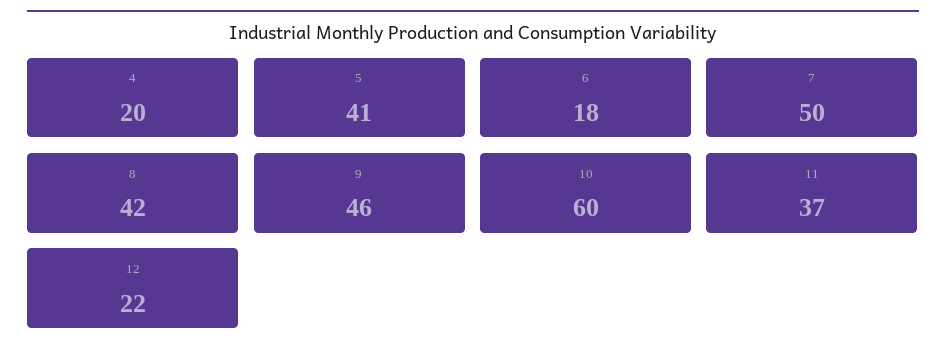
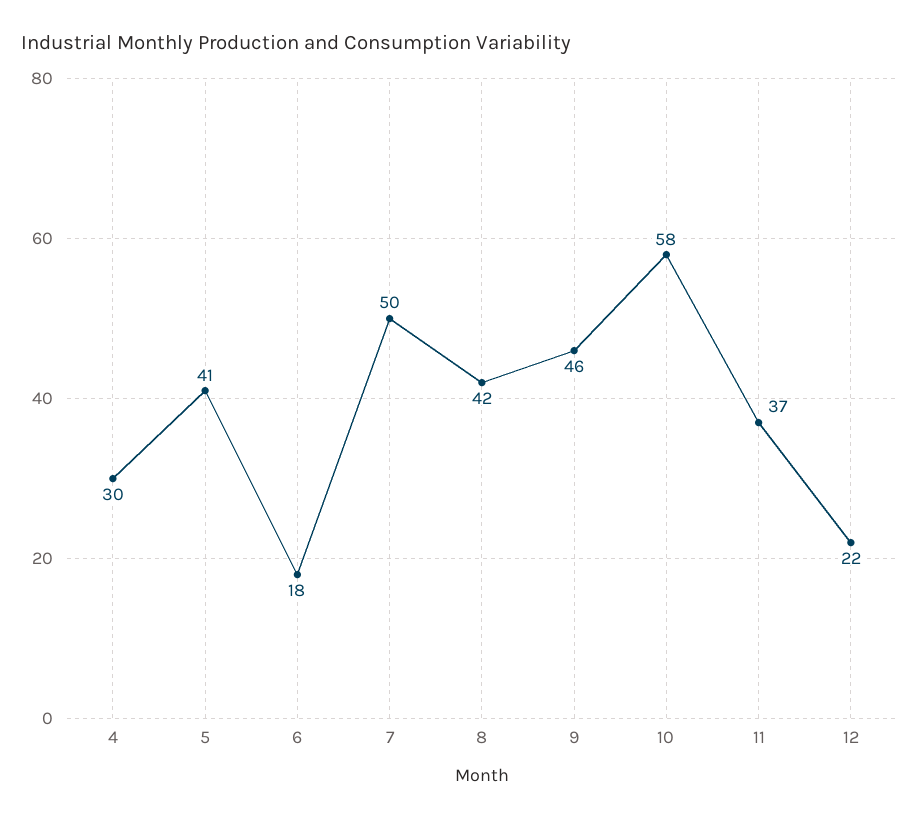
4: 20 -> 30
10: 60 -> 58

